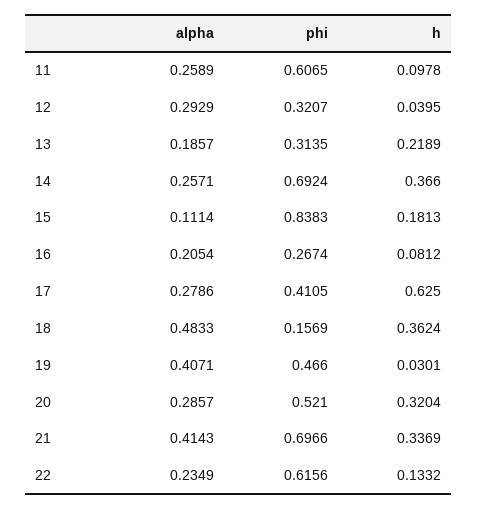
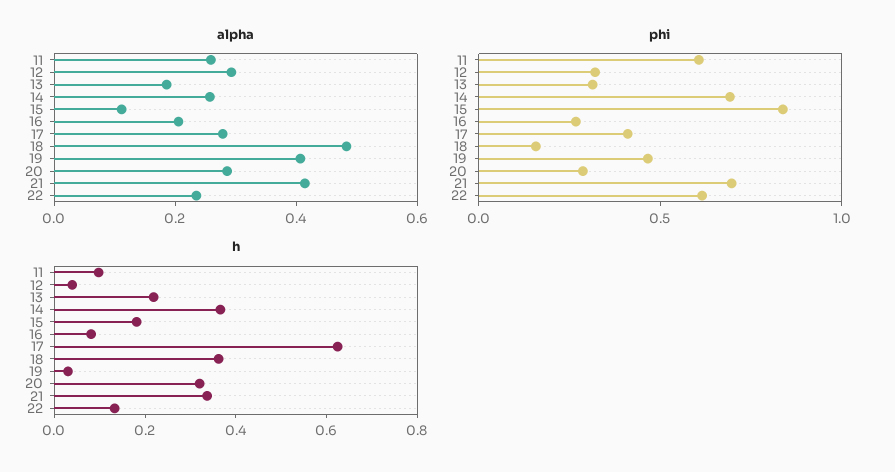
phi, 20: 0.521 -> 0.3

